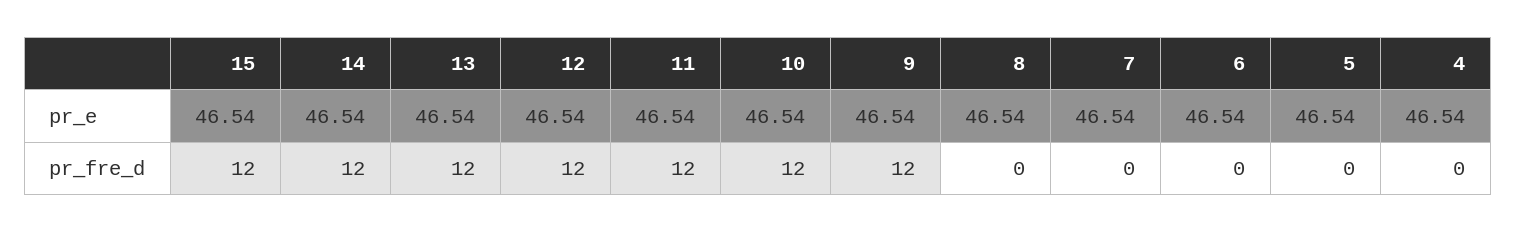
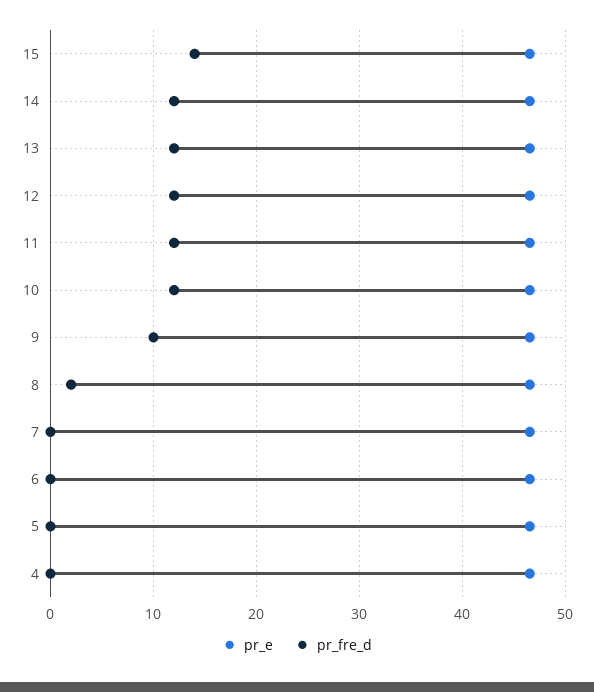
pr_fre_d, 15: 12 -> 14
pr_fre_d, 9: 12 -> 10
pr_fre_d, 8: 0 -> 2

